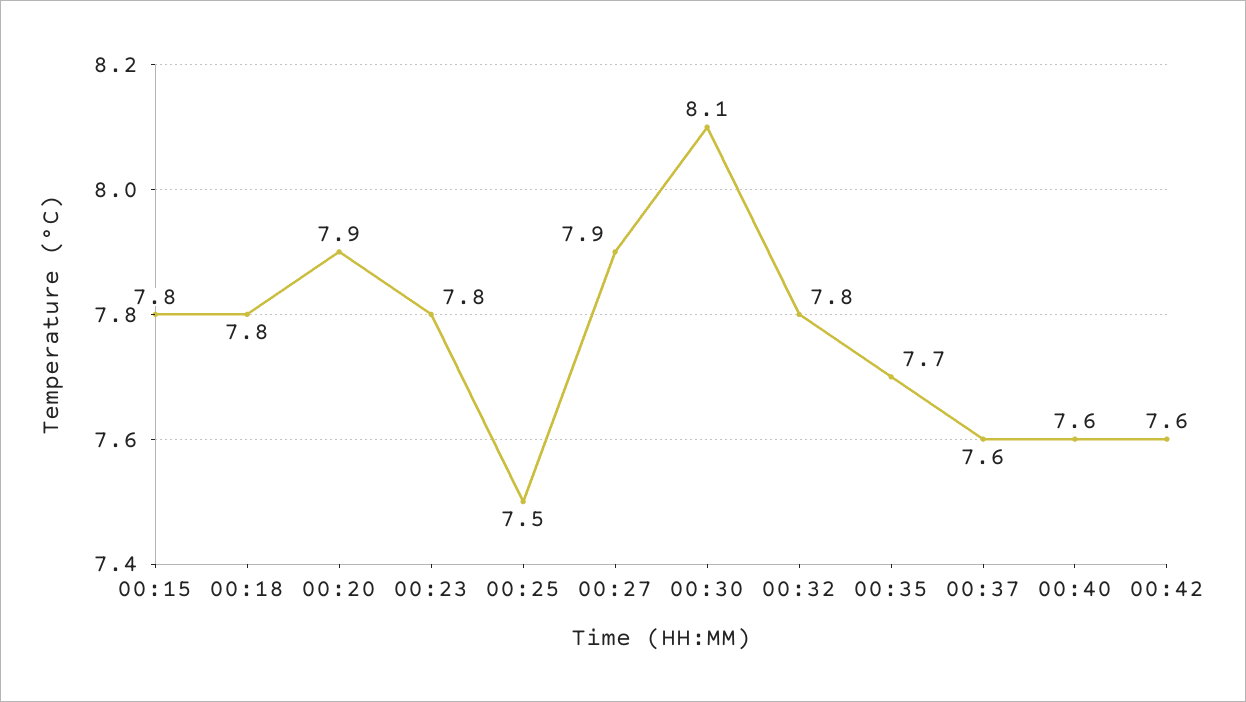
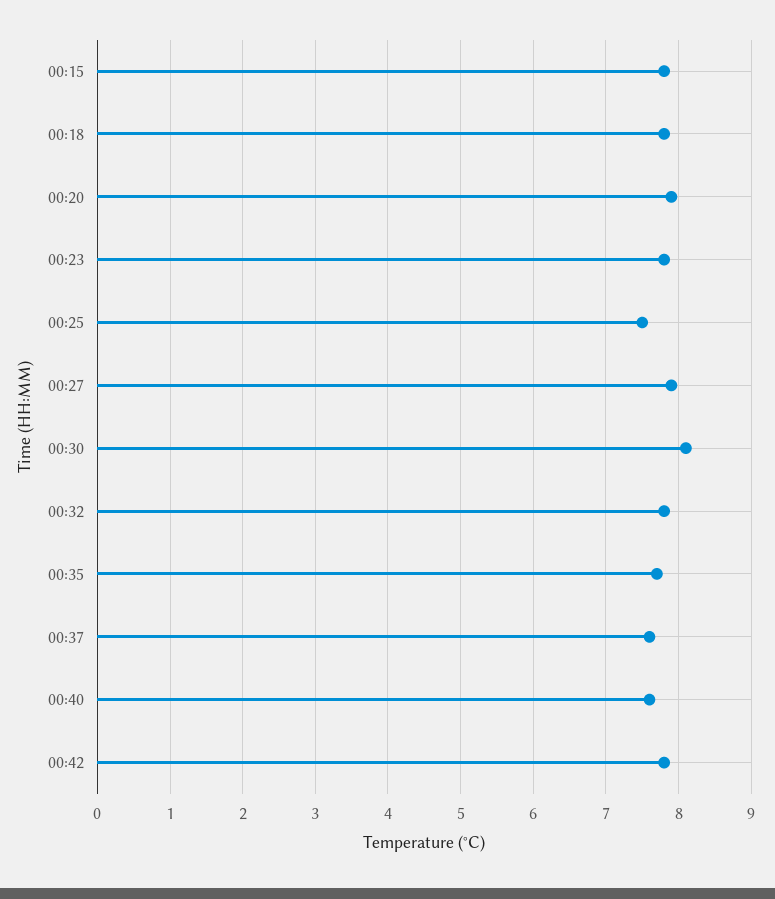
00:42: 7.6 -> 7.8

